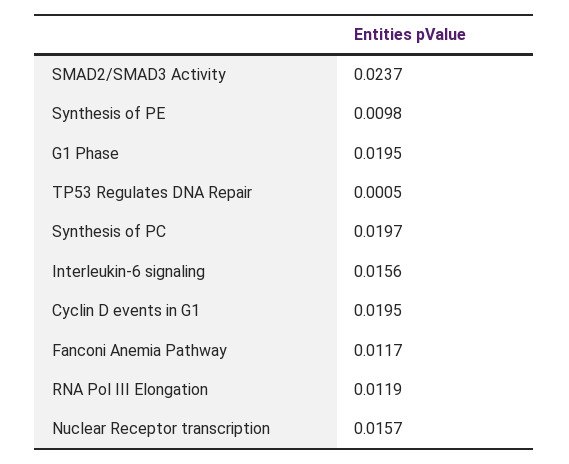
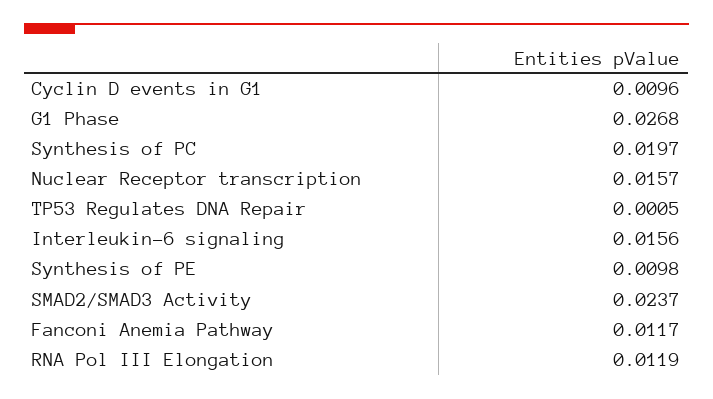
G1 Phase: 0.0195 -> 0.0268
Cyclin D events in G1: 0.0195 -> 0.0096

